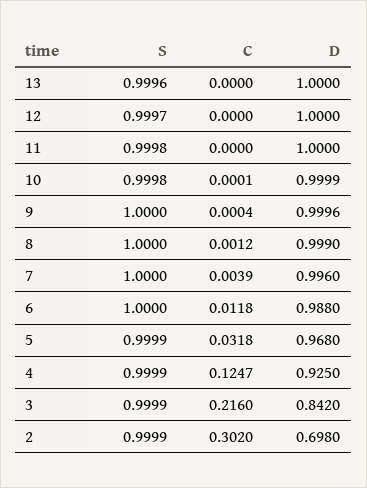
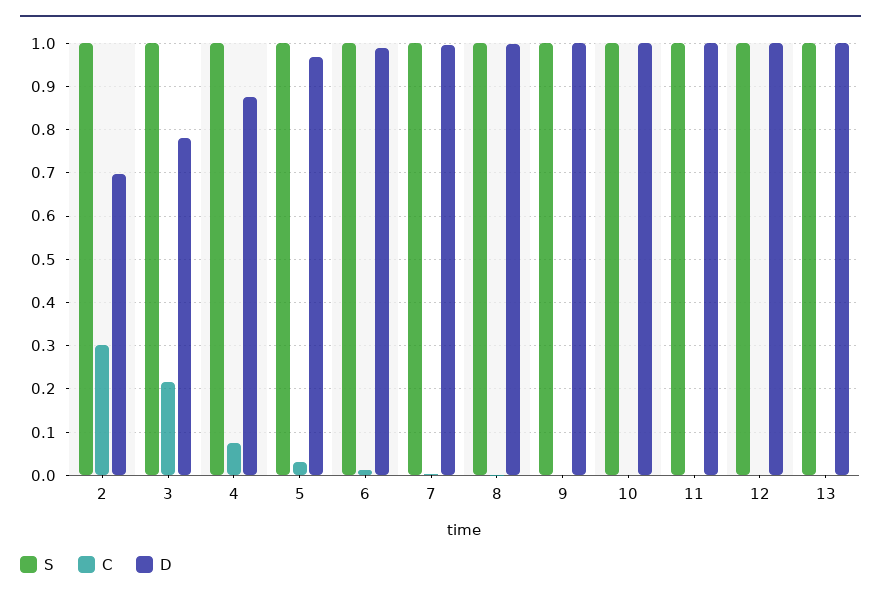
C, 4: 0.1247 -> 0.08
D, 4: 0.925 -> 0.88
D, 3: 0.842 -> 0.78

